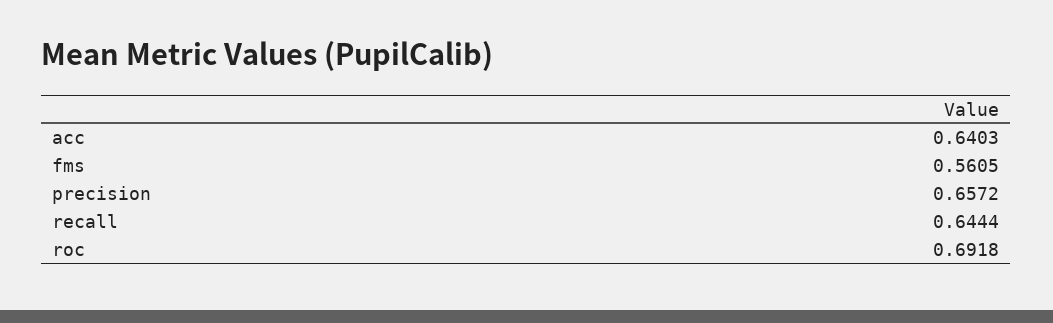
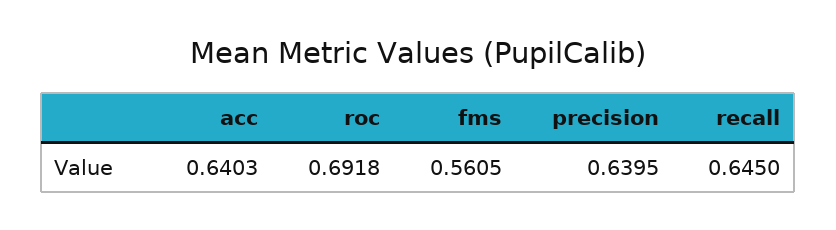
precision: 0.6572 -> 0.6395
recall: 0.6444 -> 0.645

